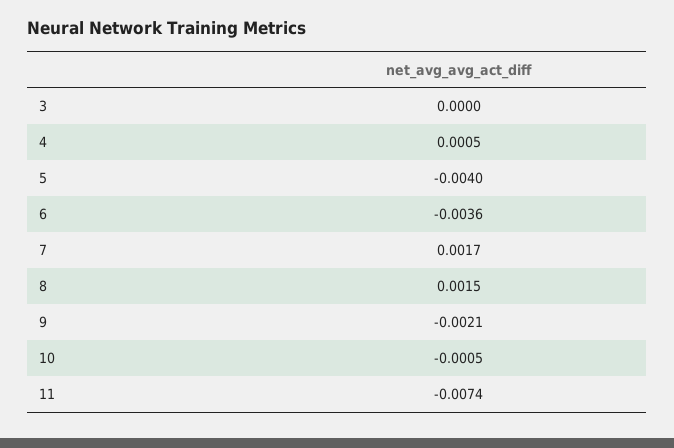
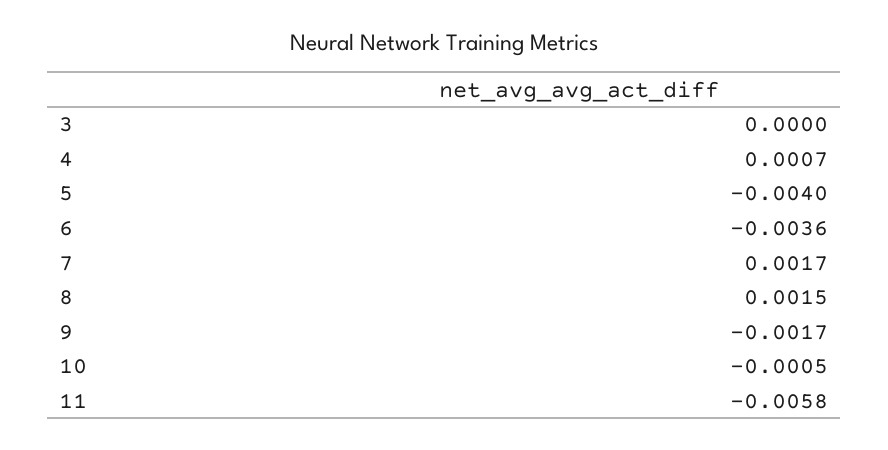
4: 0.0005 -> 0.0007
9: -0.0021 -> -0.0017
11: -0.0074 -> -0.0058

